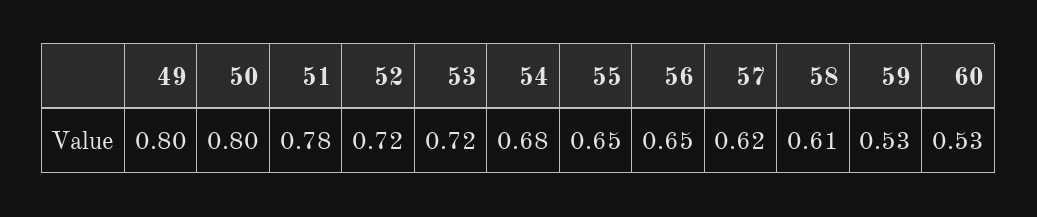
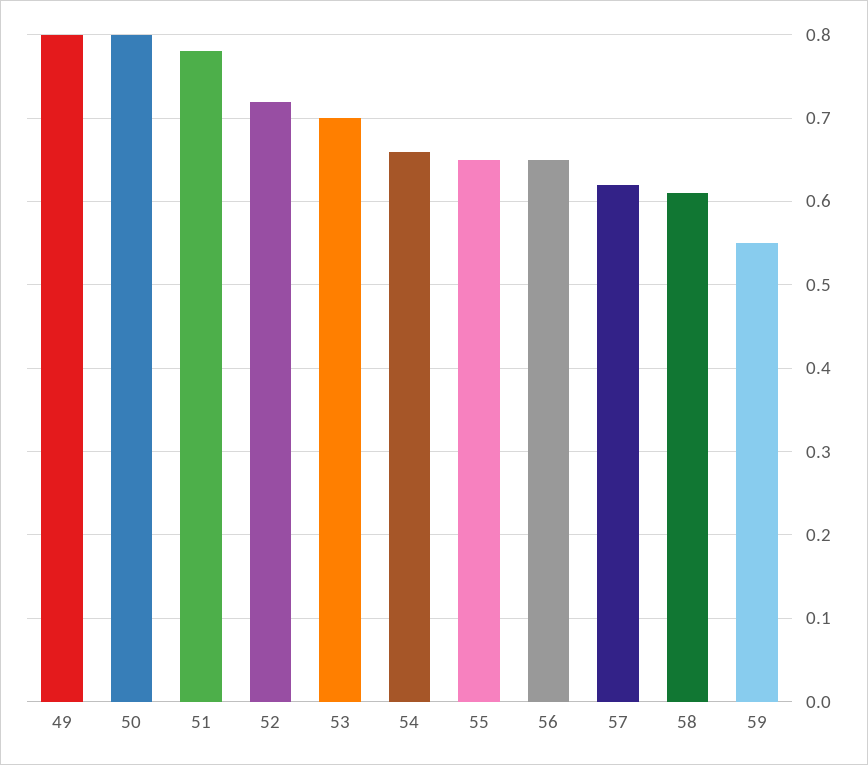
53: 0.72 -> 0.7
54: 0.68 -> 0.66
59: 0.53 -> 0.55
60: 0.53 -> none

